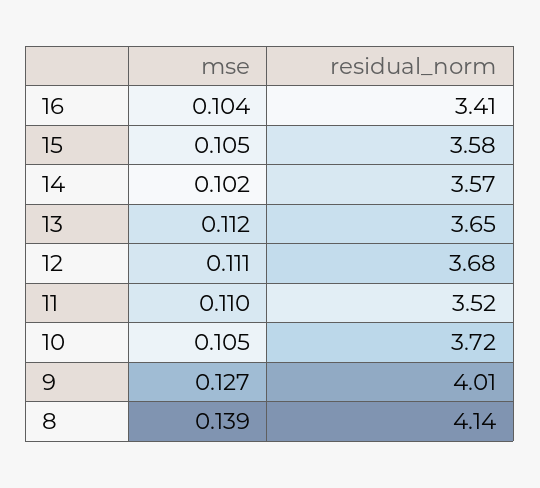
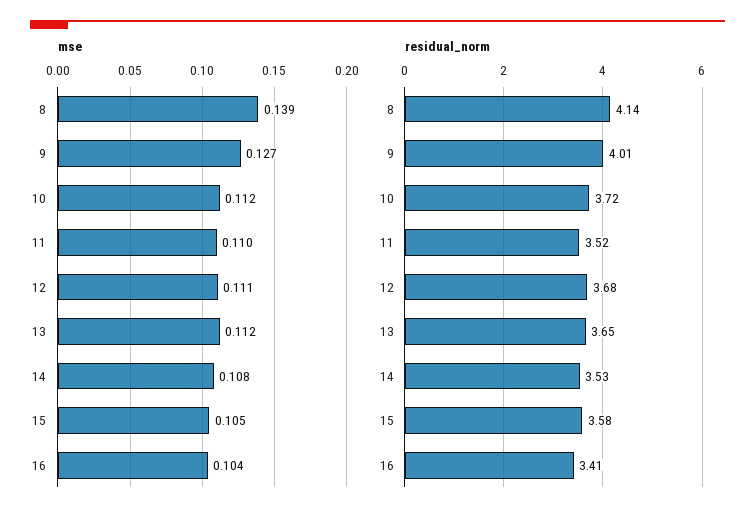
mse, 14: 0.102 -> 0.108
residual_norm, 14: 3.57 -> 3.53
mse, 10: 0.105 -> 0.112

